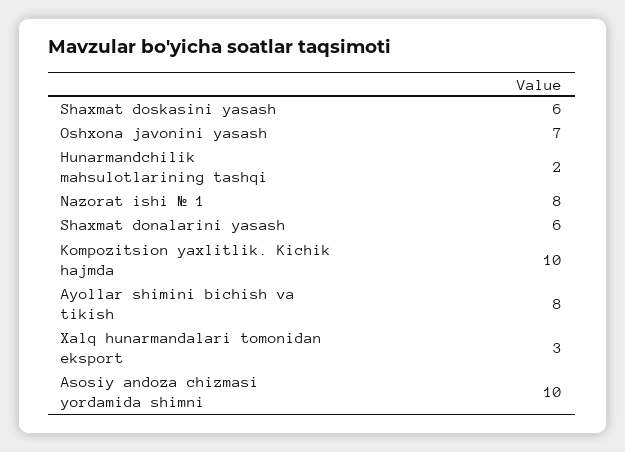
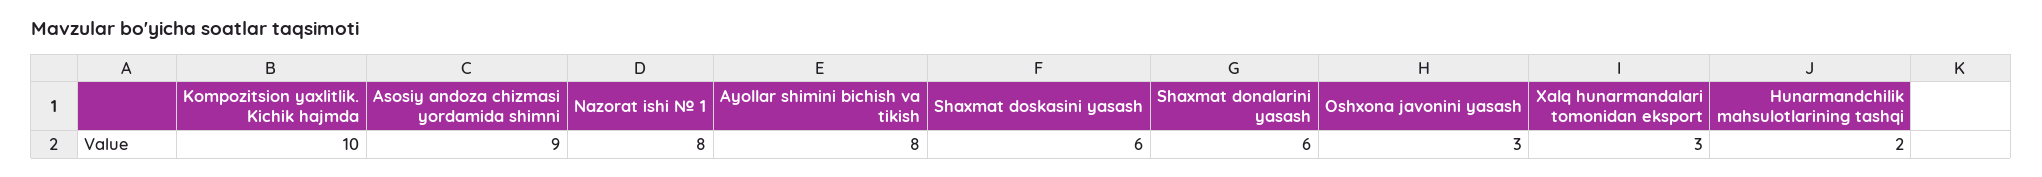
Oshxona javonini yasash: 7 -> 3
Asosiy andoza chizmasi yordamida shimni: 10 -> 9

